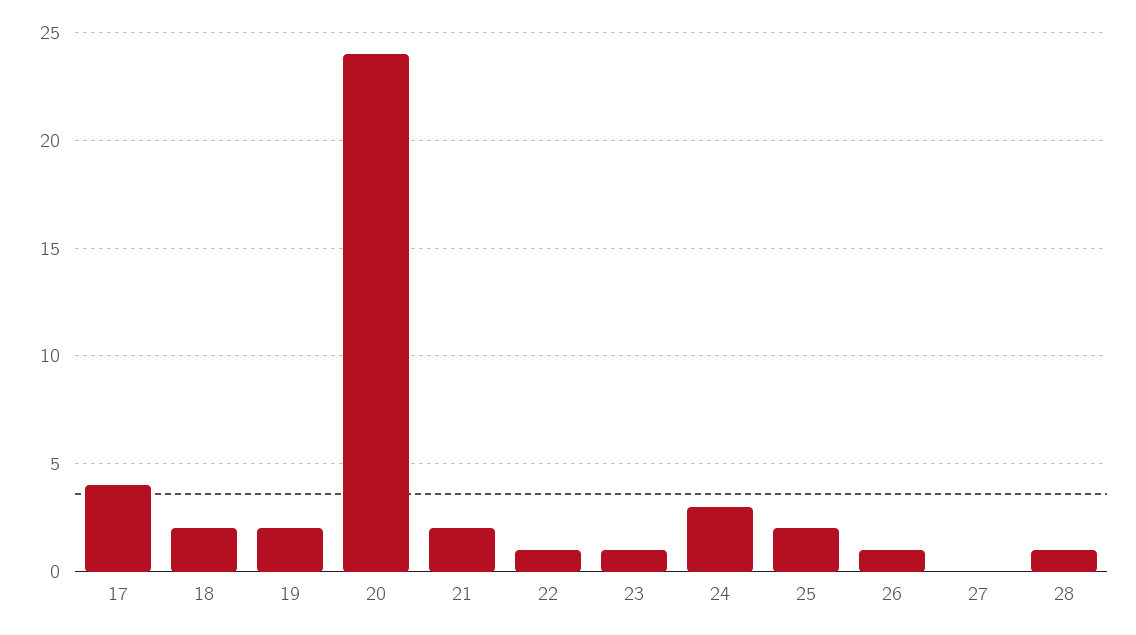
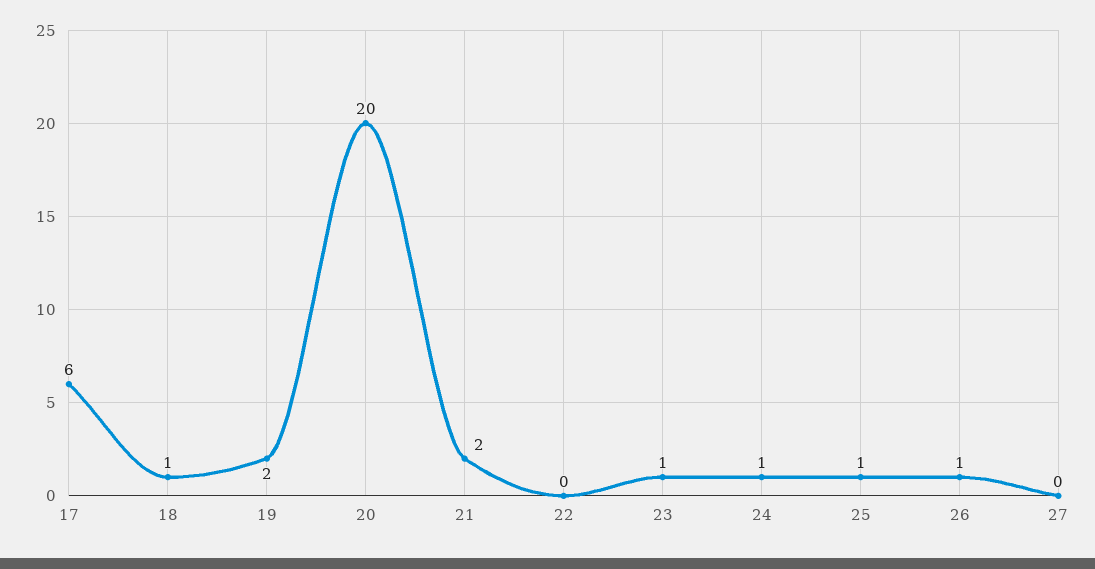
17: 4 -> 6
18: 2 -> 1
20: 24 -> 20
22: 1 -> 0
24: 3 -> 1
25: 2 -> 1
28: 1 -> none

